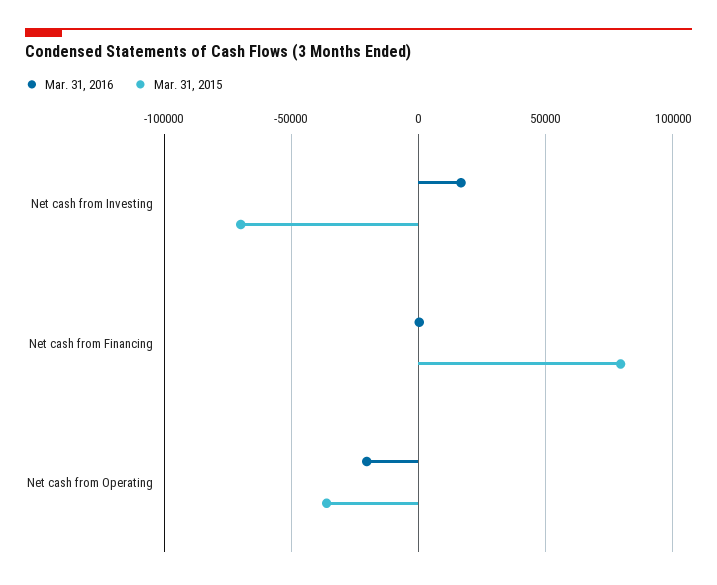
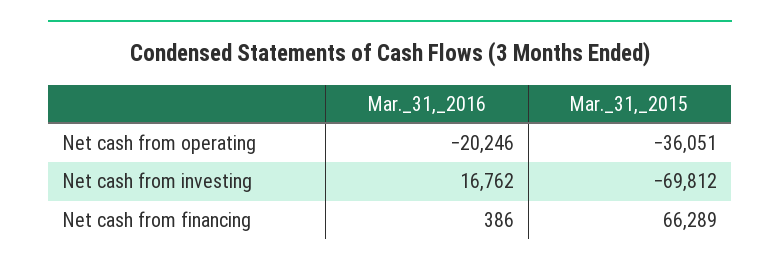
Mar. 31, 2015, Net cash from Financing: 80000 -> 66289

